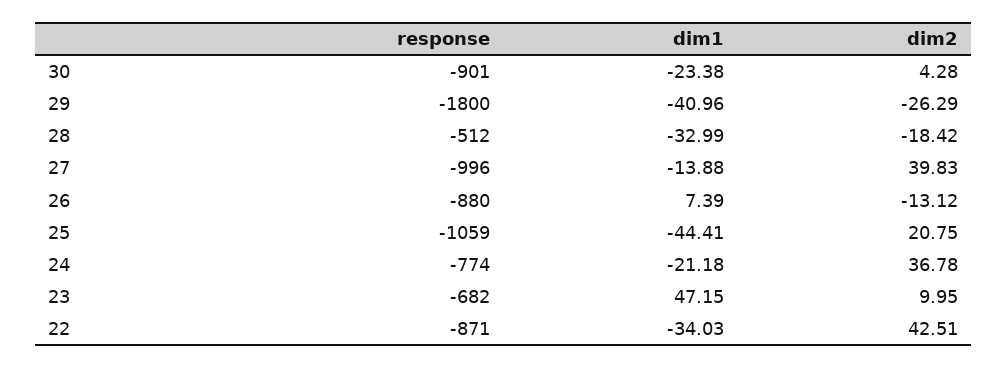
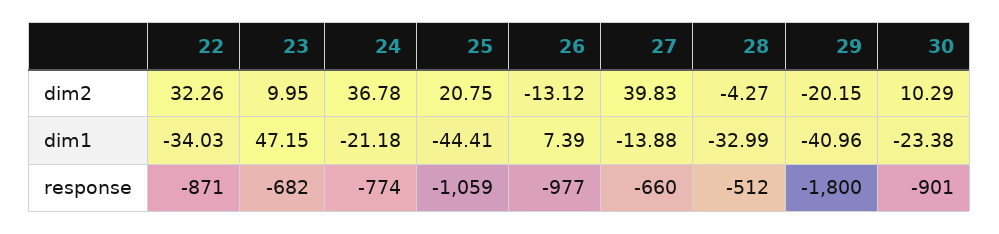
dim2, 30: 4.28 -> 10.29
dim2, 29: -26.29 -> -20.15
dim2, 28: -18.42 -> -4.27
response, 27: -996 -> -660
response, 26: -880 -> -977
dim2, 22: 42.51 -> 32.26

